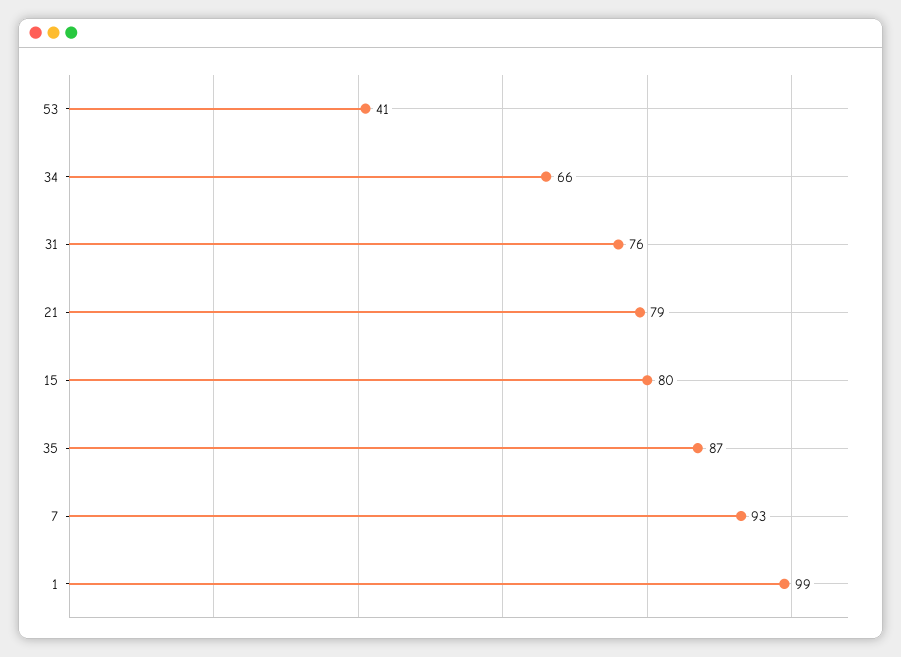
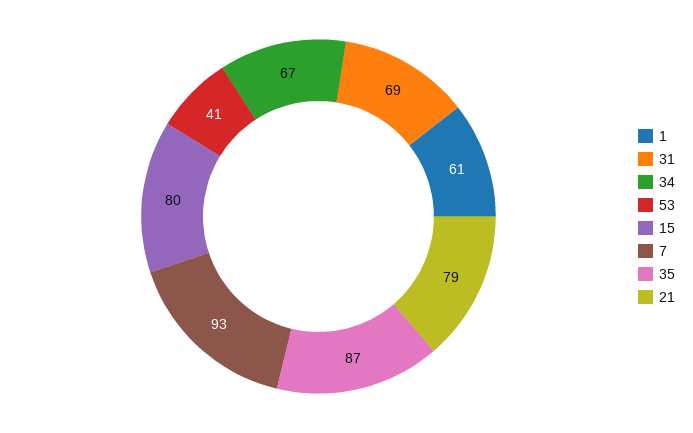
34: 66 -> 67
31: 76 -> 69
1: 99 -> 61

